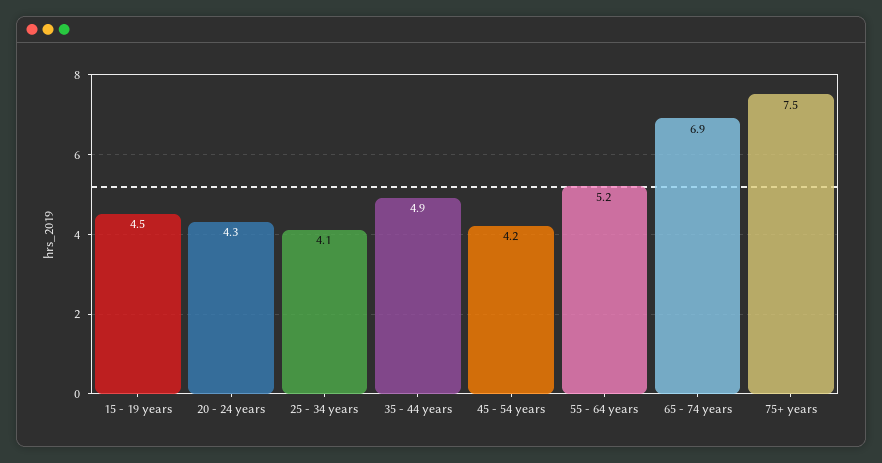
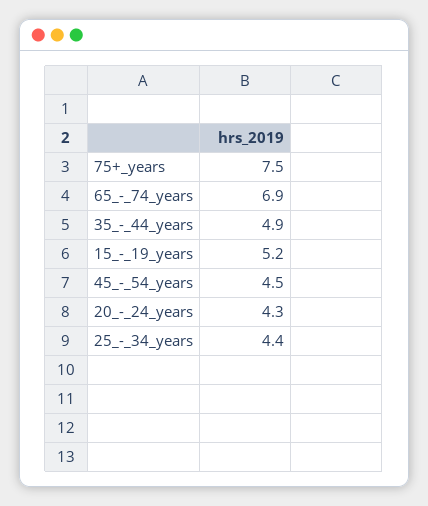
15 - 19 years: 4.5 -> 5.2
25 - 34 years: 4.1 -> 4.4
45 - 54 years: 4.2 -> 4.5
55 - 64 years: 5.2 -> none

